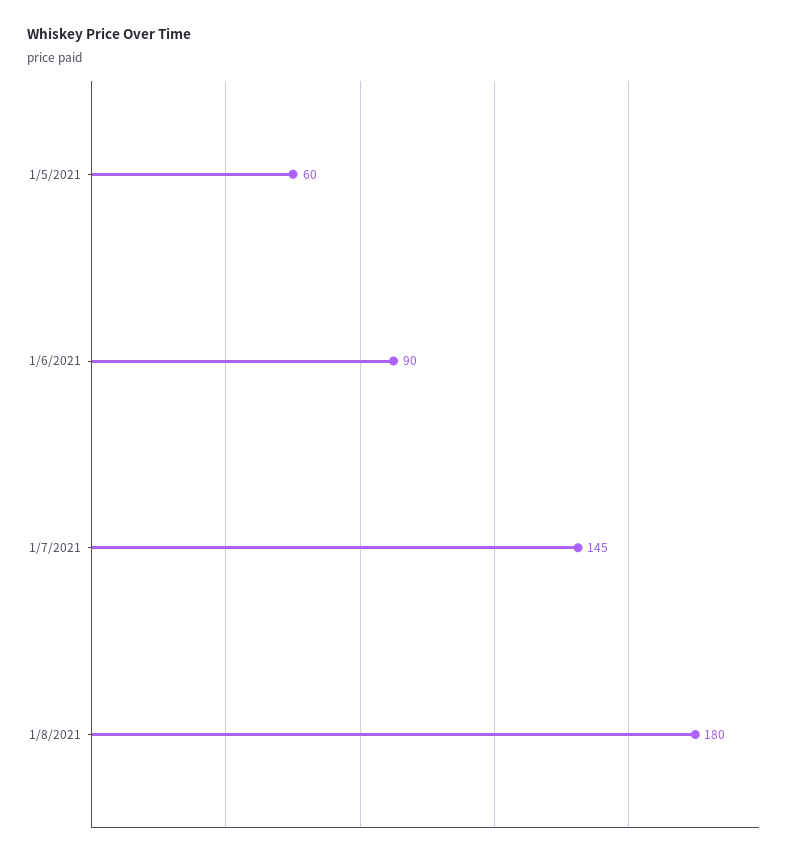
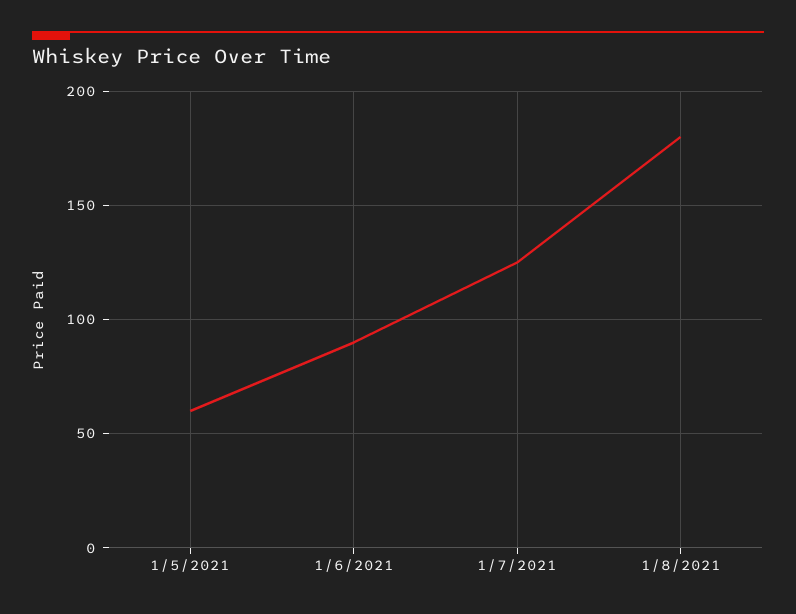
1/7/2021: 145 -> 125

